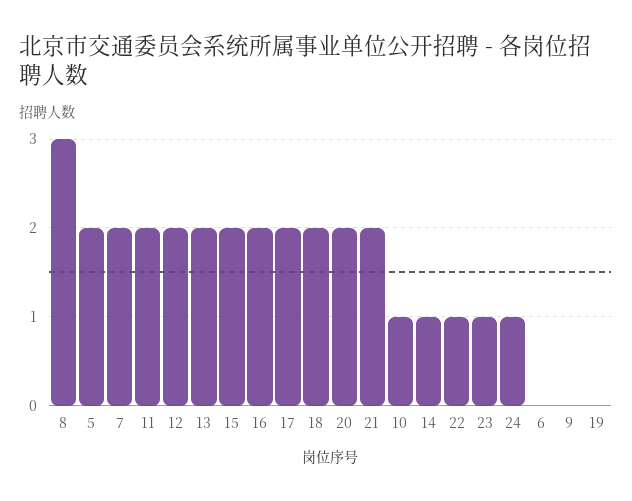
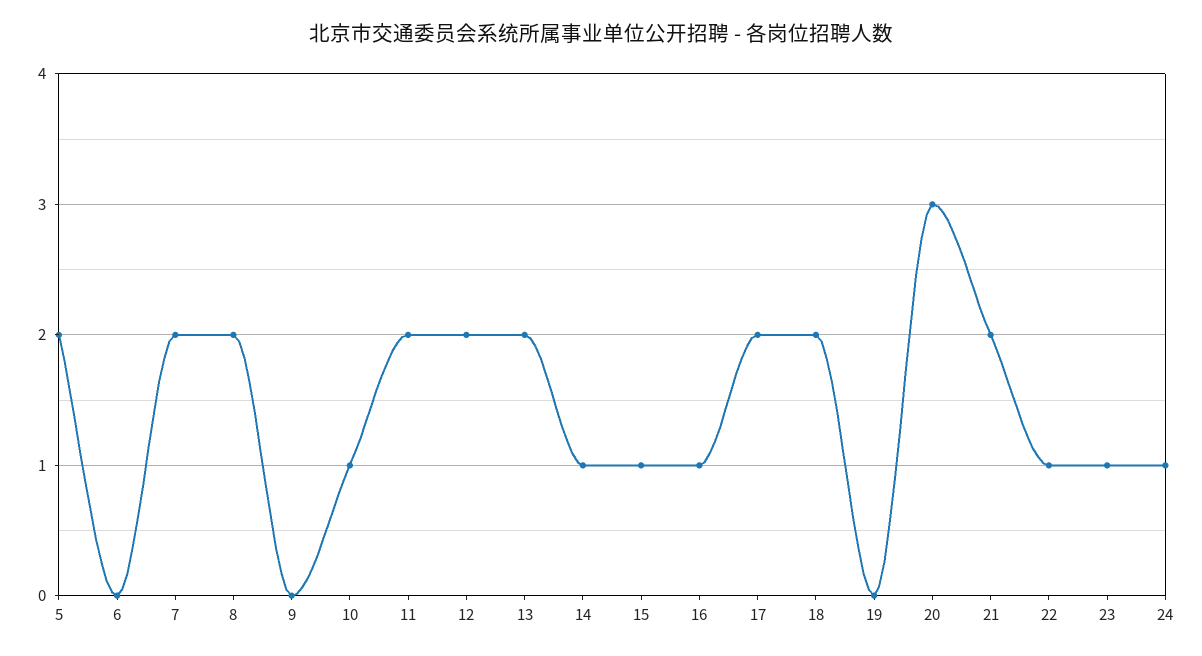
8: 3 -> 2
15: 2 -> 1
16: 2 -> 1
20: 2 -> 3

